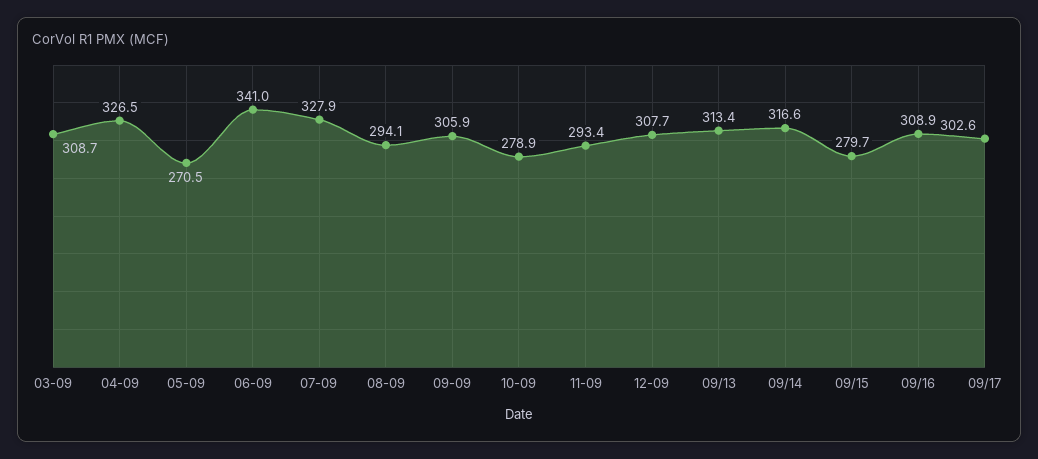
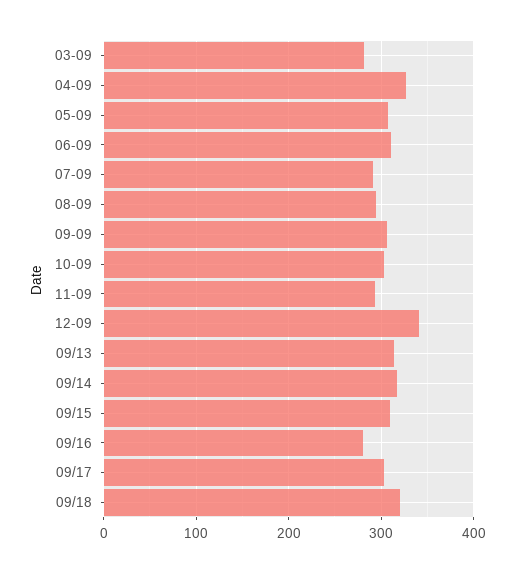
03-09: 308.7 -> 280
05-09: 270.5 -> 310
06-09: 341 -> 310
07-09: 327.9 -> 290
10-09: 278.9 -> 300
12-09: 307.7 -> 340
09/15: 279.7 -> 310
09/16: 308.9 -> 280
09/18: none -> 320

